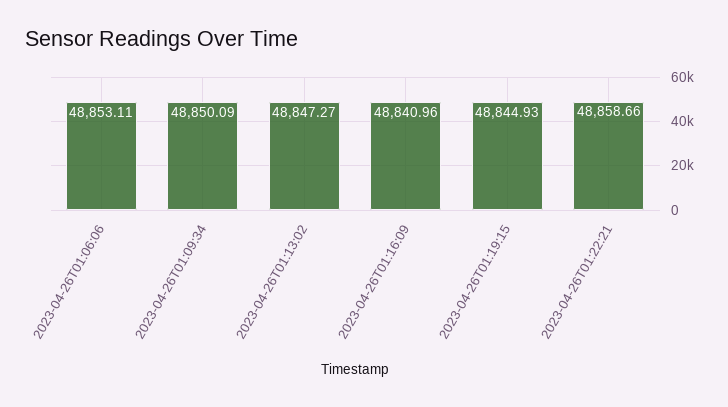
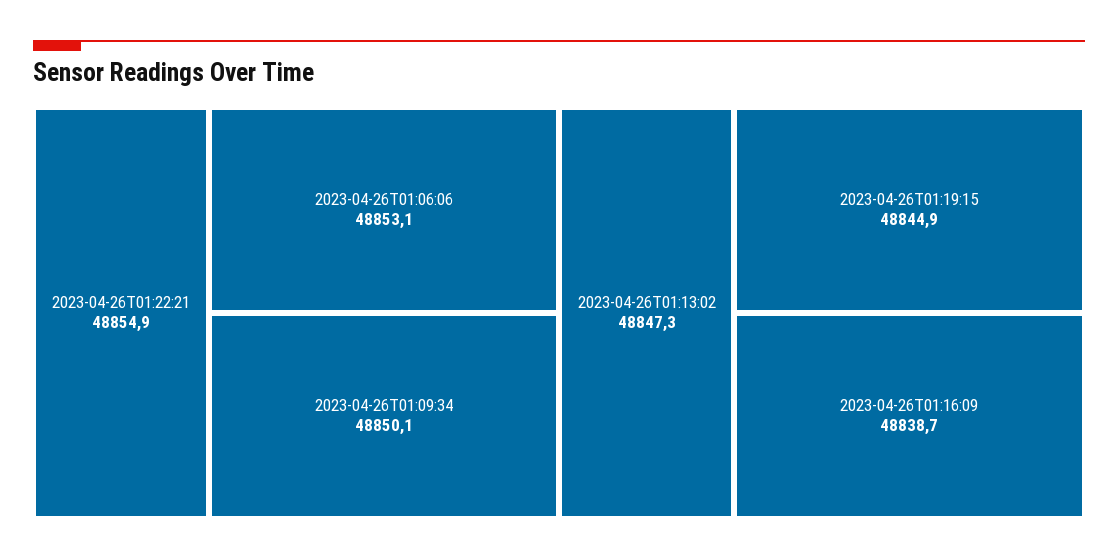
2023-04-26T01:16:09: 48840.96 -> 48838.7
2023-04-26T01:22:21: 48858.66 -> 48854.9

